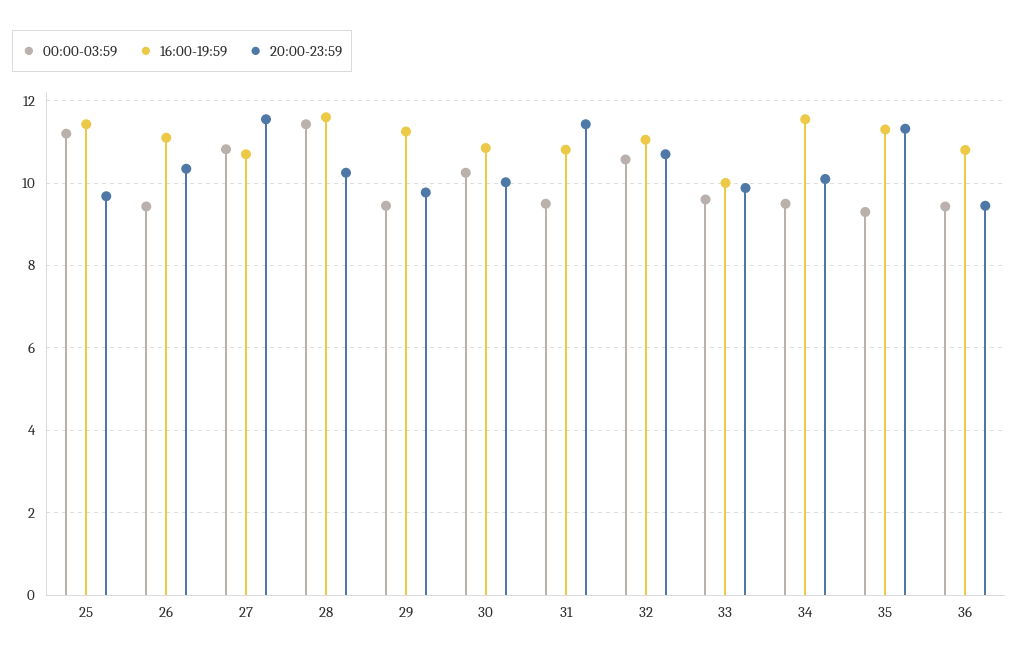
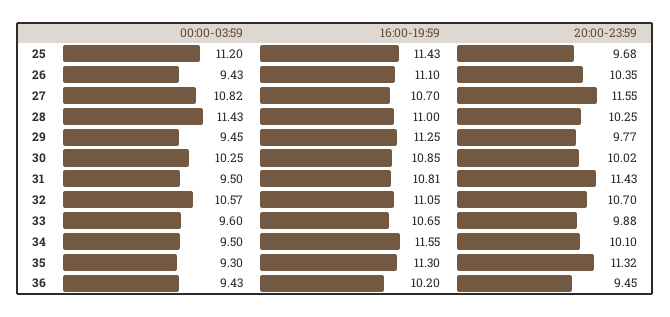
16:00-19:59, 28: 11.6 -> 11
16:00-19:59, 33: 10 -> 10.65
16:00-19:59, 36: 10.8 -> 10.2

